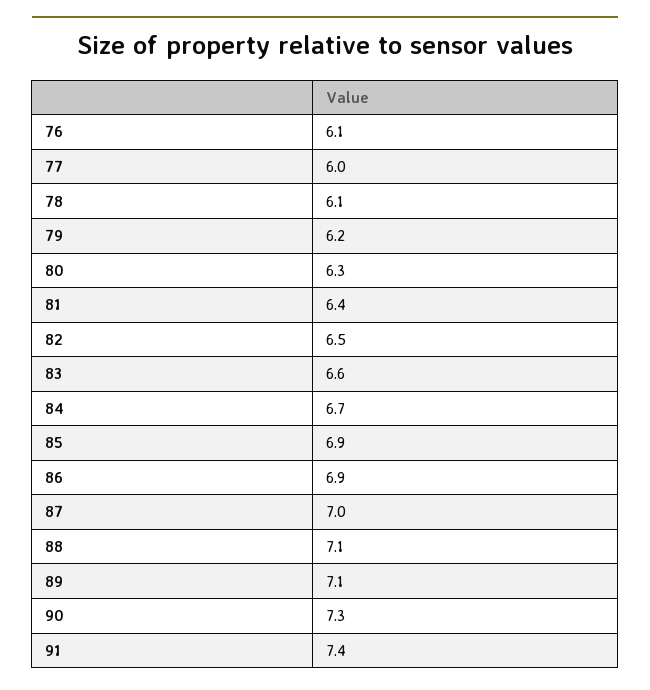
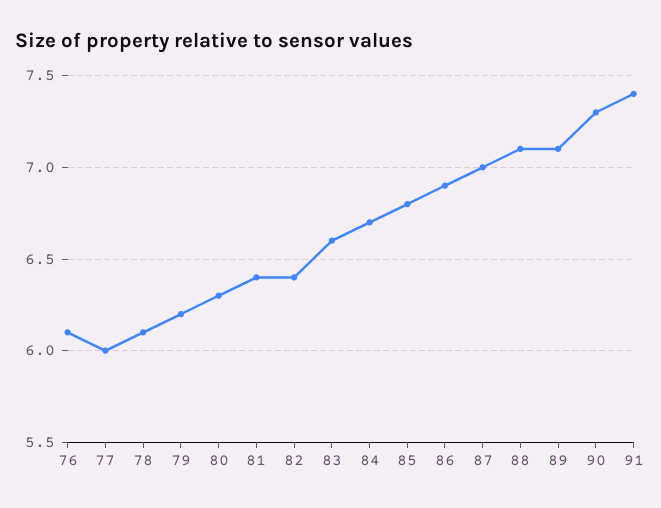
82: 6.5 -> 6.4
85: 6.9 -> 6.8

